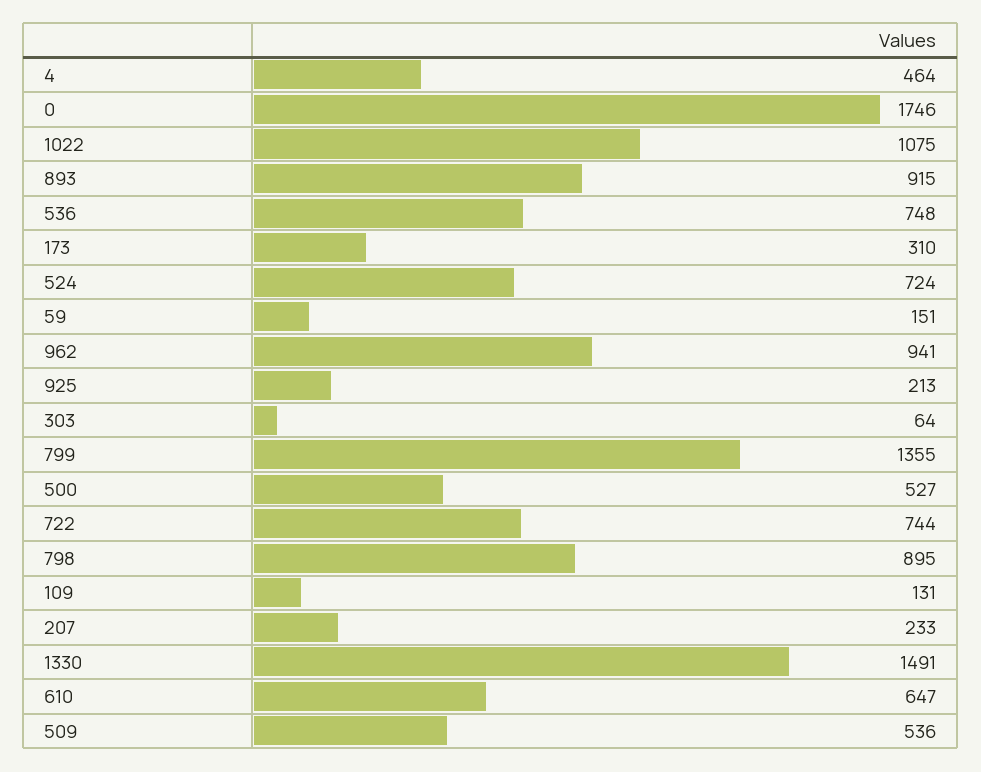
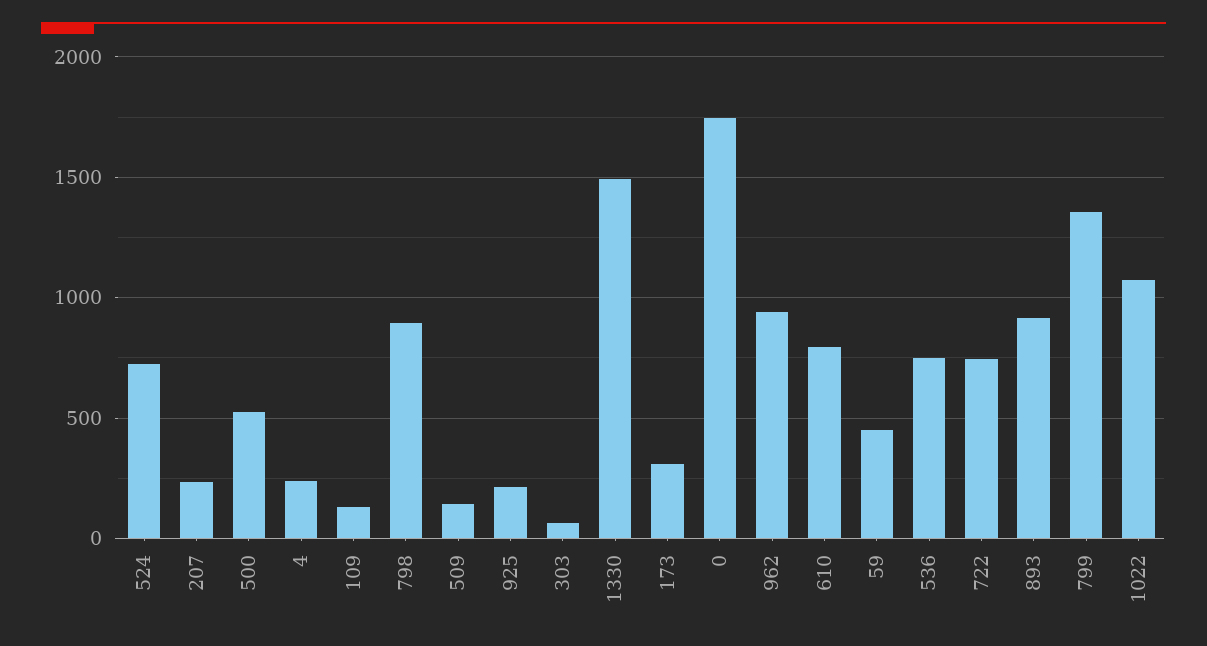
4: 464 -> 250
59: 151 -> 450
610: 647 -> 800
509: 536 -> 150

